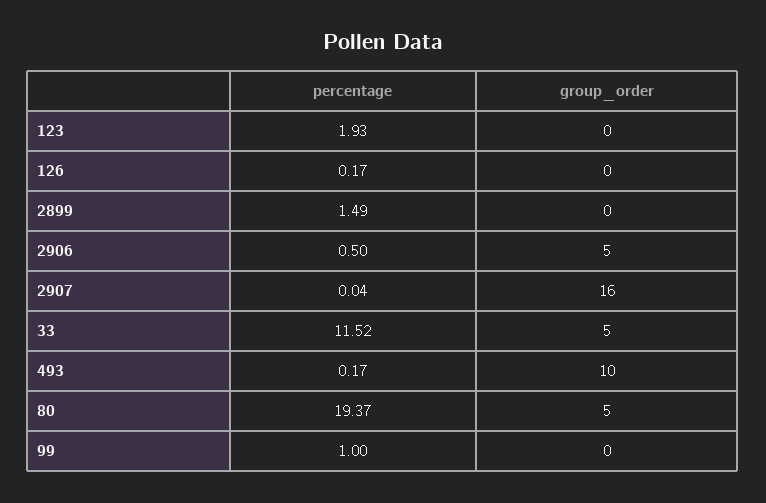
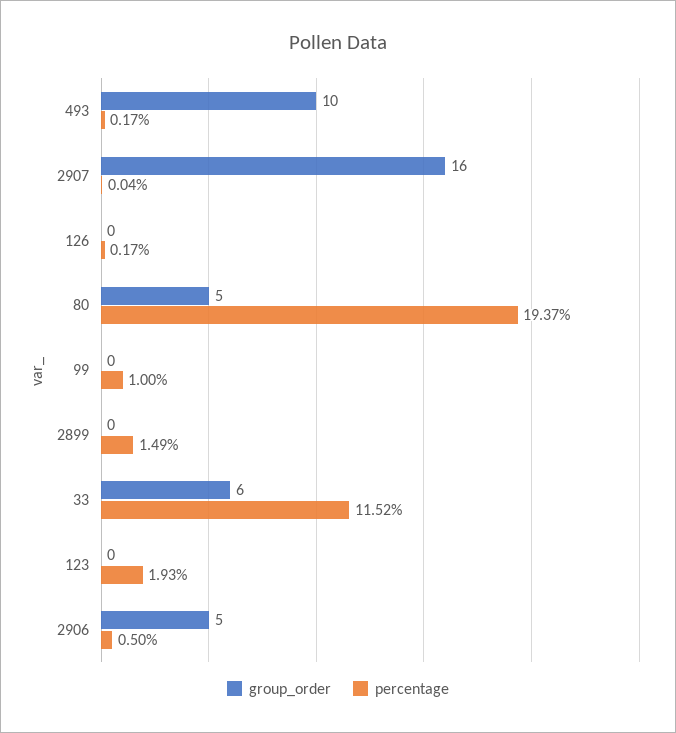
group_order, 33: 5 -> 6

